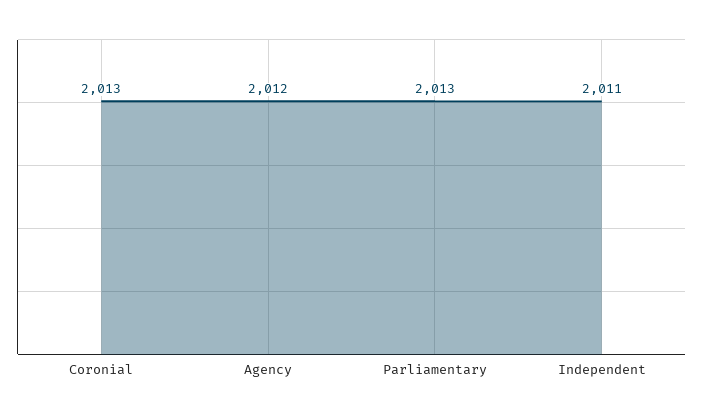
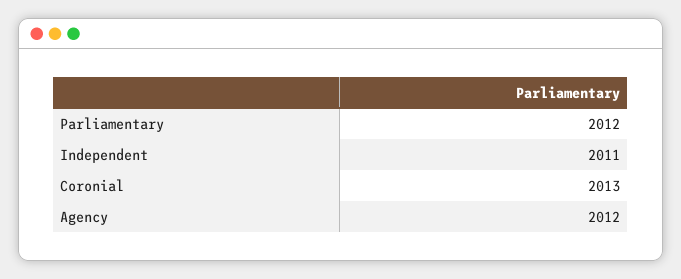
Parliamentary: 2013 -> 2012

